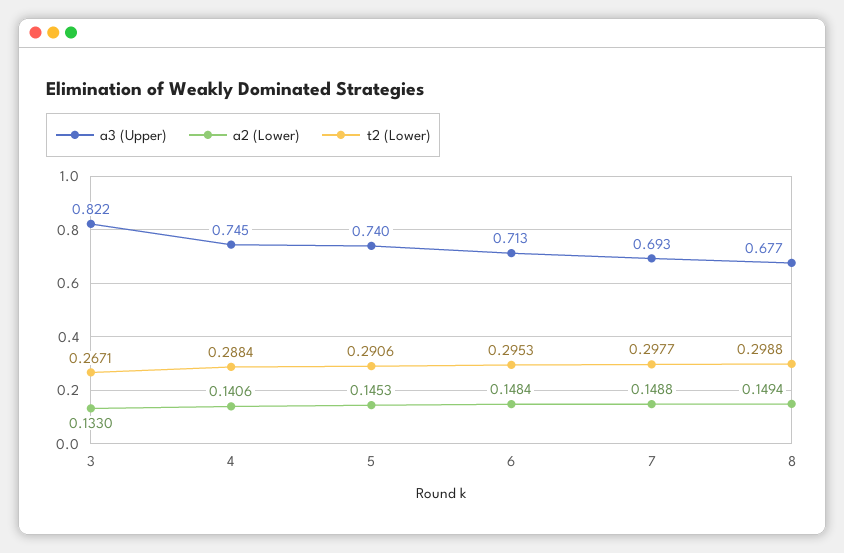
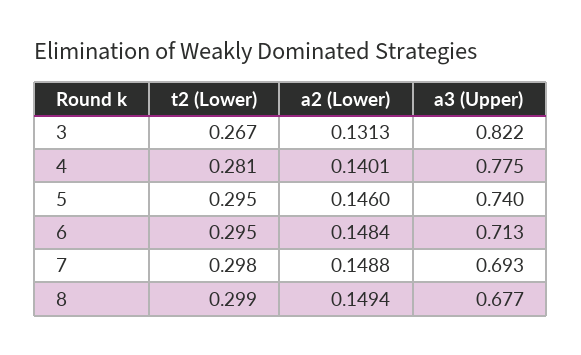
a2 (Lower), 3: 0.133 -> 0.1313
a3 (Upper), 4: 0.745 -> 0.775
a2 (Lower), 4: 0.1406 -> 0.1401
t2 (Lower), 4: 0.2884 -> 0.281
a2 (Lower), 5: 0.1453 -> 0.146
t2 (Lower), 5: 0.2906 -> 0.295

